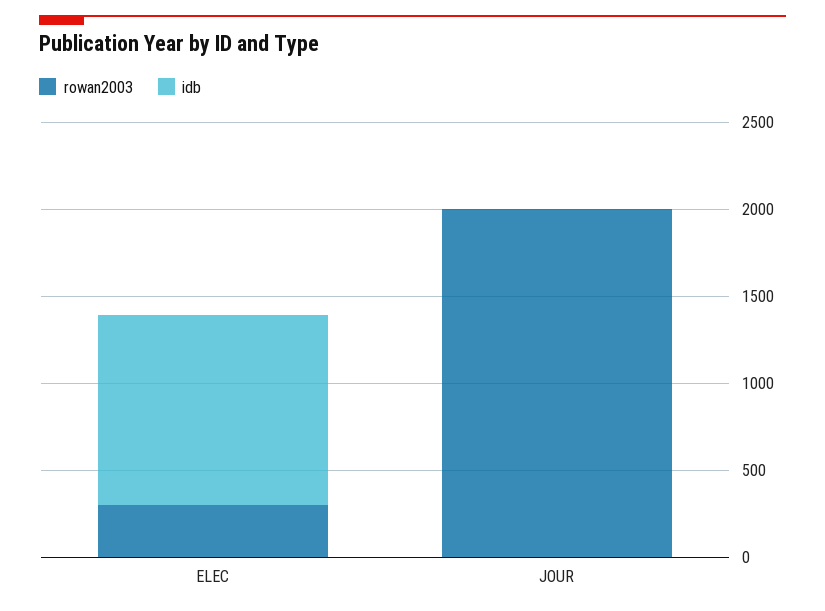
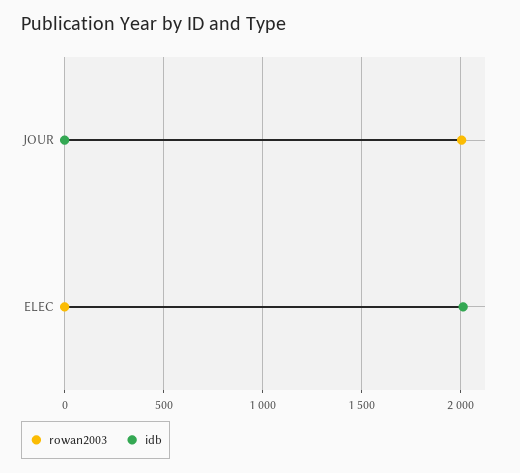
rowan2003, ELEC: 300 -> 0
idb, ELEC: 1100 -> 2000

